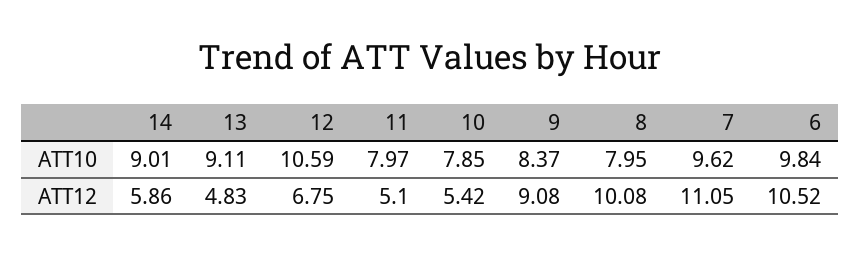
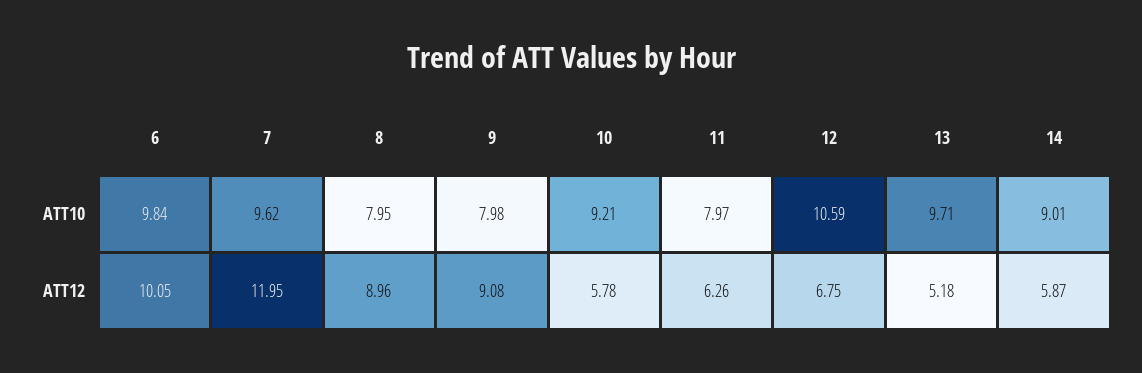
13, ATT10: 9.11 -> 9.71
10, ATT10: 7.85 -> 9.21
9, ATT10: 8.37 -> 7.98
14, ATT12: 5.86 -> 5.87
13, ATT12: 4.83 -> 5.18
11, ATT12: 5.1 -> 6.26
10, ATT12: 5.42 -> 5.78
8, ATT12: 10.08 -> 8.96
7, ATT12: 11.05 -> 11.95
6, ATT12: 10.52 -> 10.05

